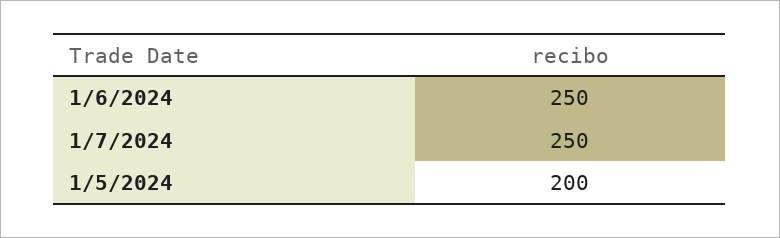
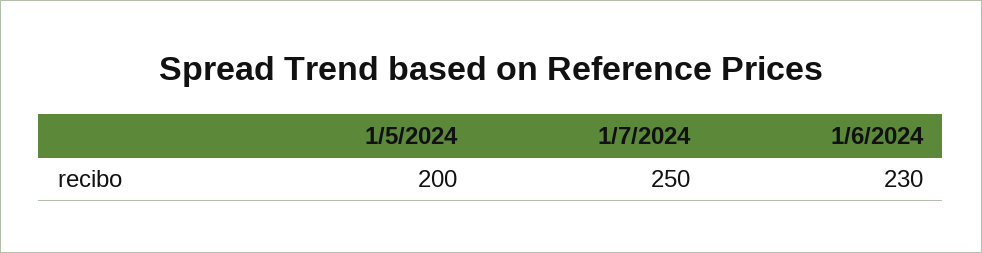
1/6/2024: 250 -> 230

